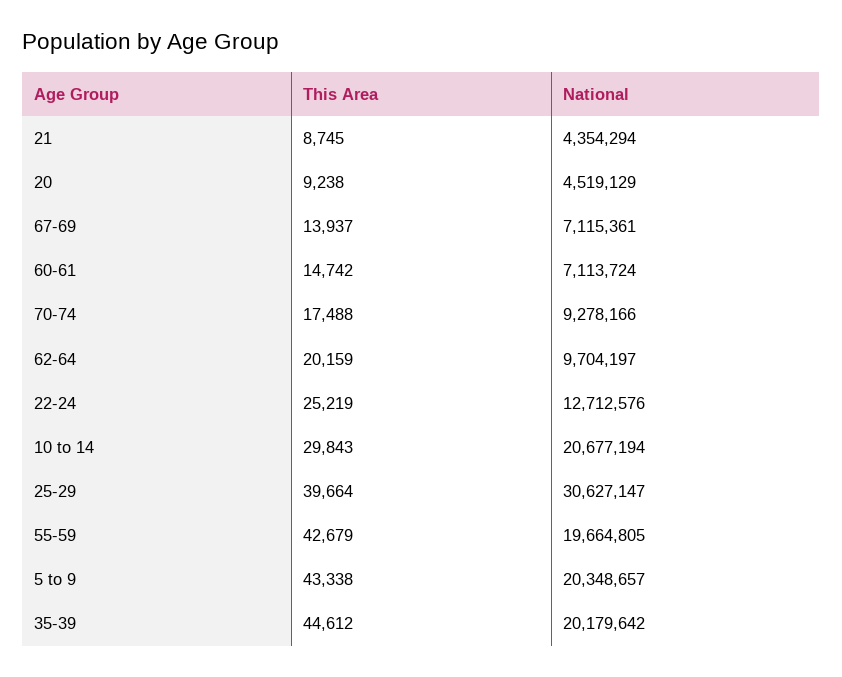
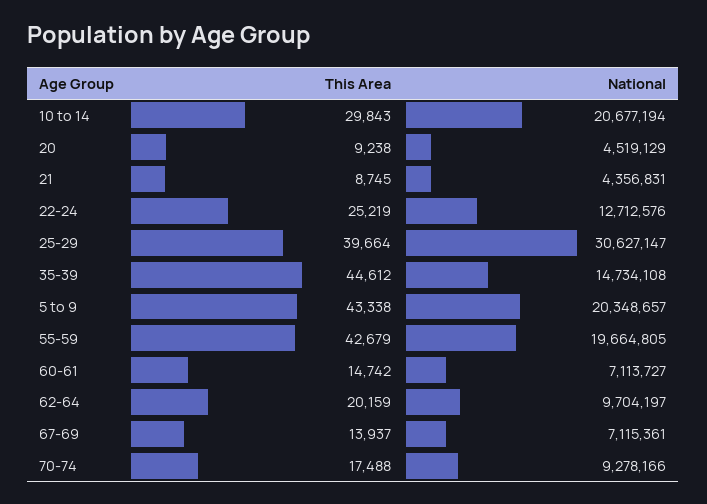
National, 21: 4354294 -> 4356831
National, 60-61: 7113724 -> 7113727
National, 35-39: 20179642 -> 14734108

